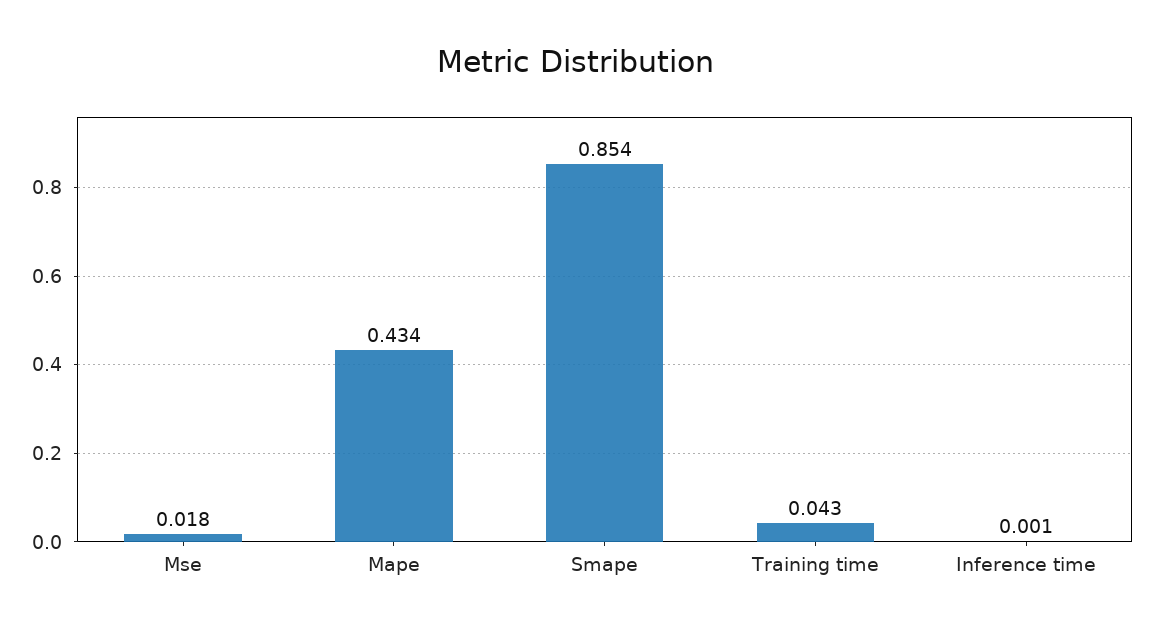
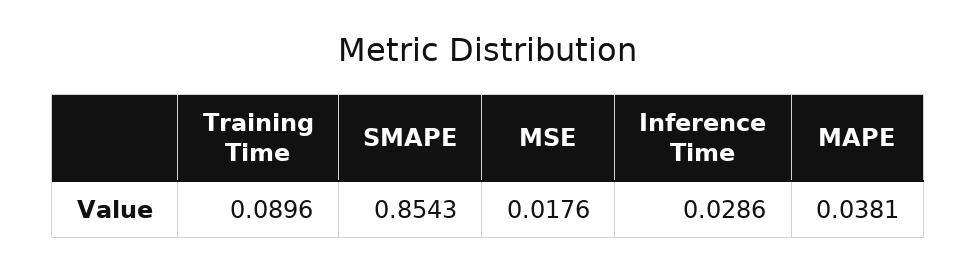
Mape: 0.434 -> 0.0381
Training time: 0.043 -> 0.0896
Inference time: 0.001 -> 0.0286

